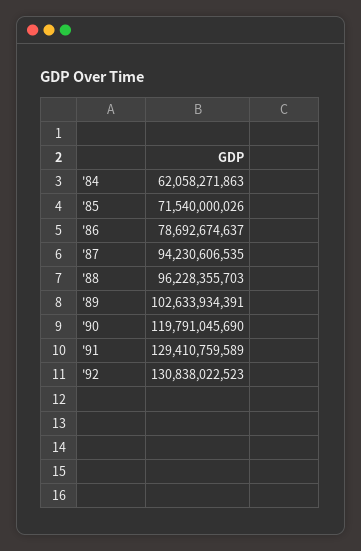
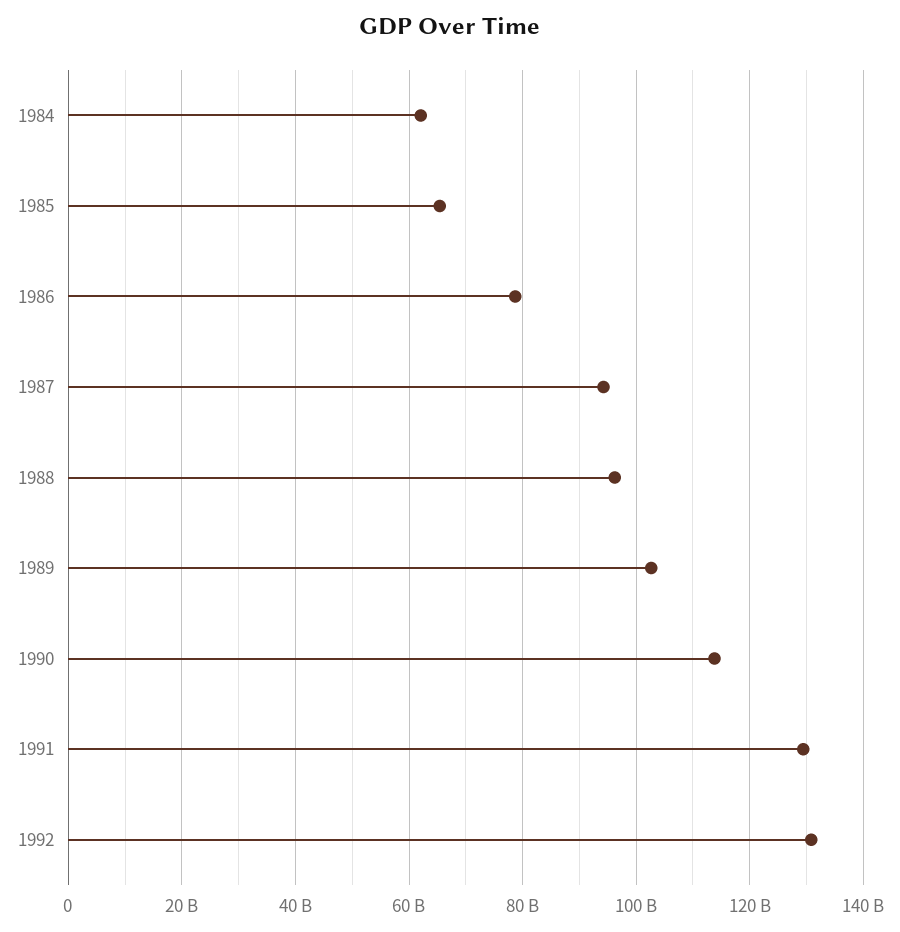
'85: 71540000026 -> 66000000000
'90: 119791045690 -> 114000000000

